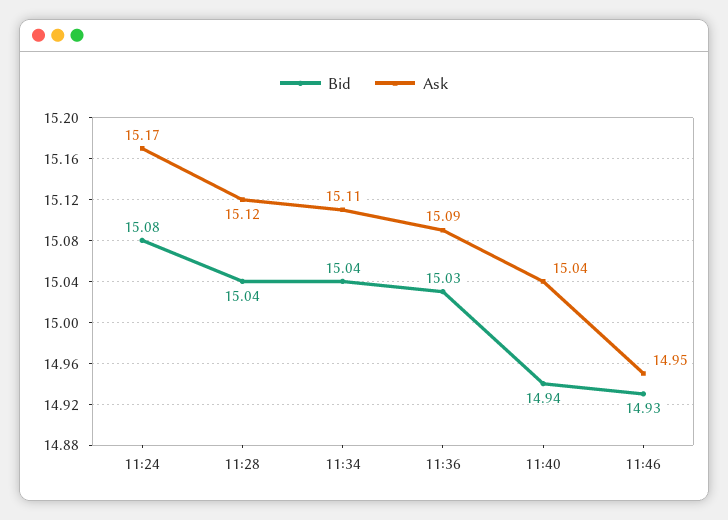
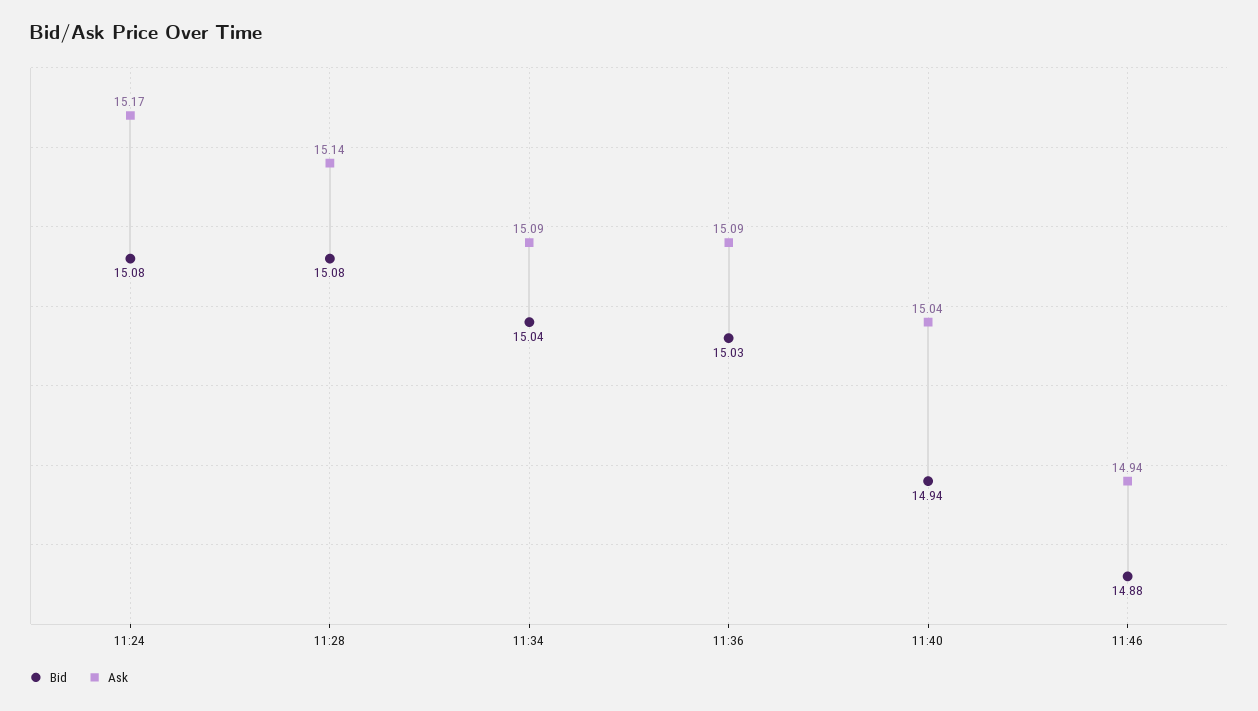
Bid, 11:28: 15.04 -> 15.08
Ask, 11:28: 15.12 -> 15.14
Ask, 11:34: 15.11 -> 15.09
Bid, 11:46: 14.93 -> 14.88
Ask, 11:46: 14.95 -> 14.94

